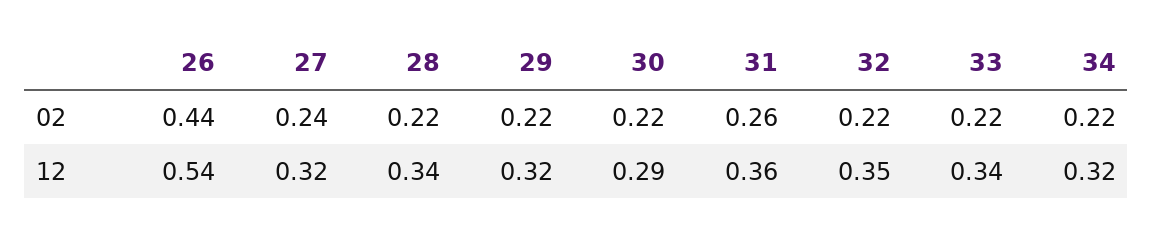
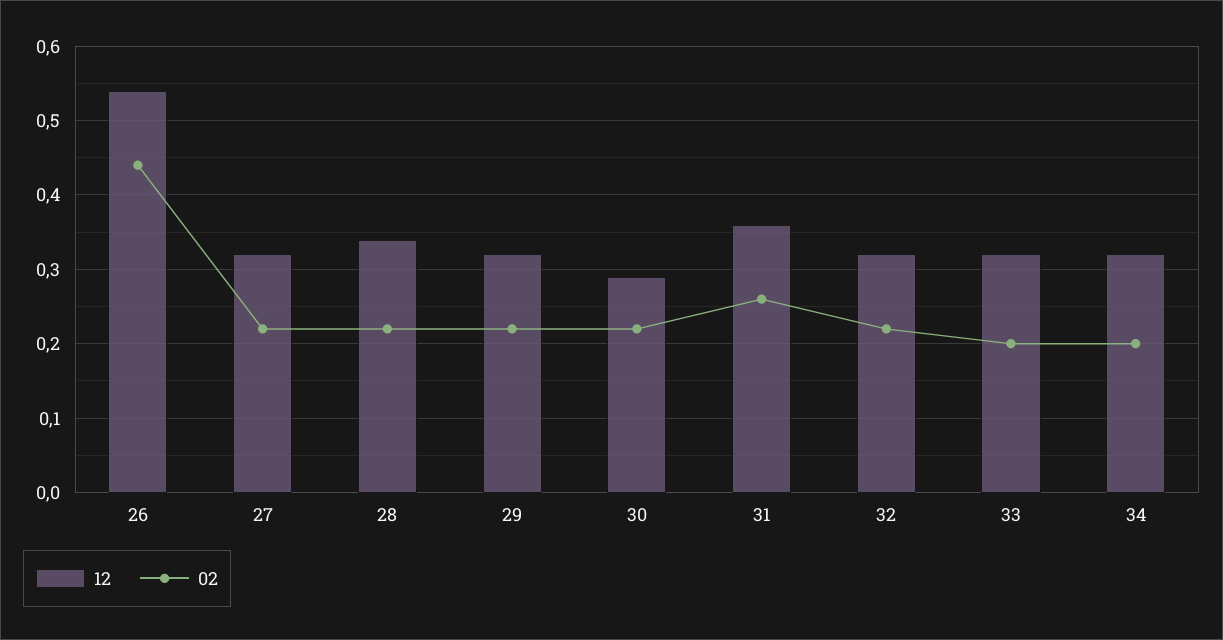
02, 27: 0.24 -> 0.22
02, 33: 0.22 -> 0.2
02, 34: 0.22 -> 0.2
12, 32: 0.35 -> 0.32
12, 33: 0.34 -> 0.32

